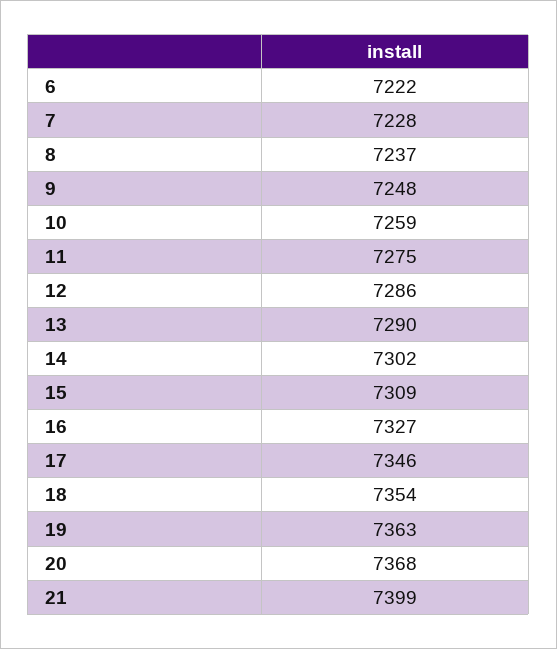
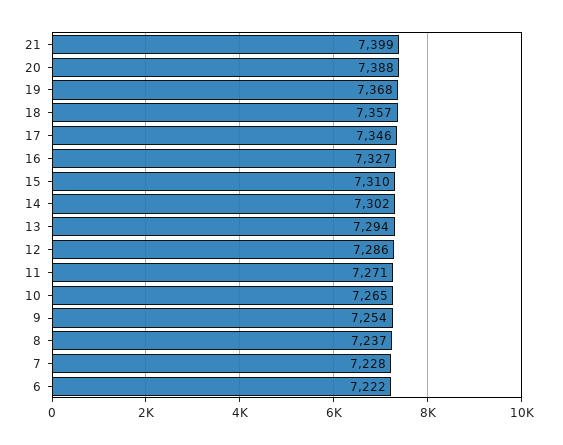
9: 7248 -> 7254
10: 7259 -> 7265
11: 7275 -> 7271
13: 7290 -> 7294
15: 7309 -> 7310
18: 7354 -> 7357
19: 7363 -> 7368
20: 7368 -> 7388

